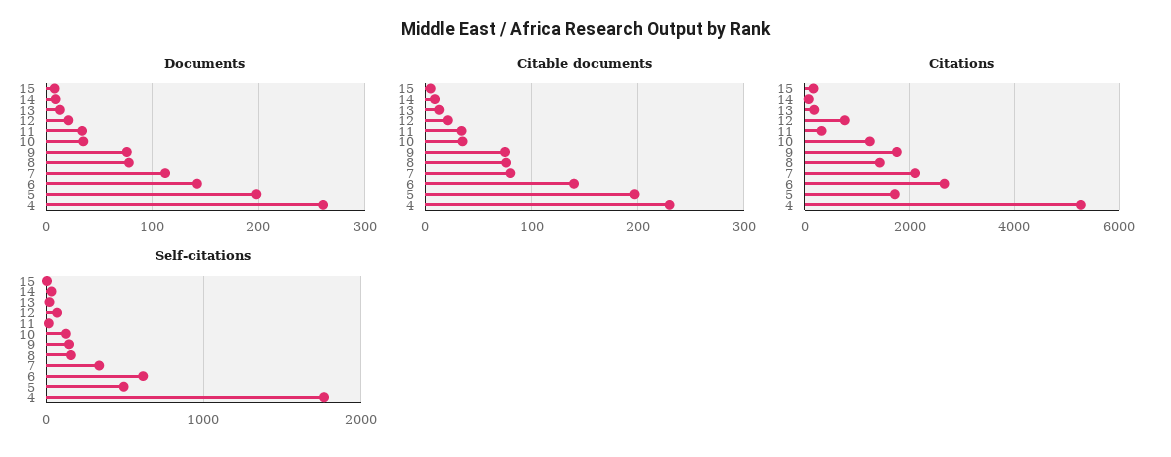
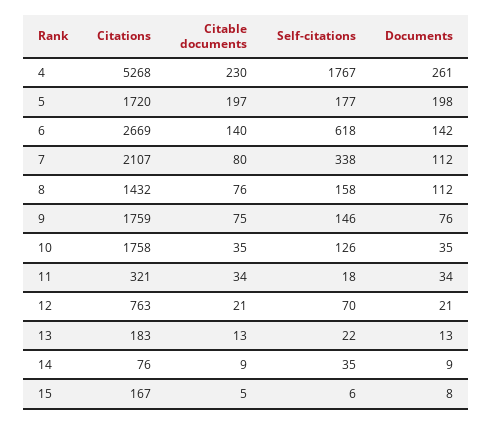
Documents, 8: 80 -> 112
Citations, 10: 1200 -> 1758
Self-citations, 5: 500 -> 177

